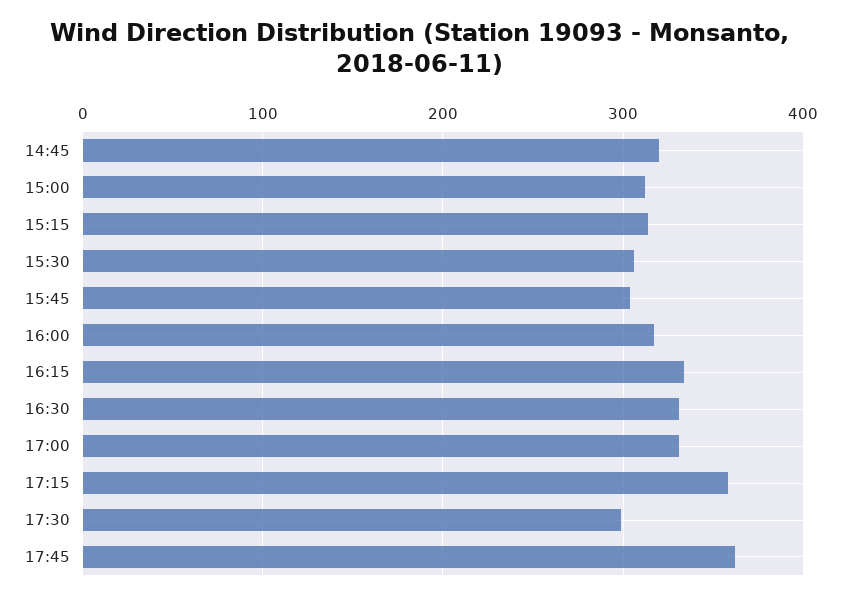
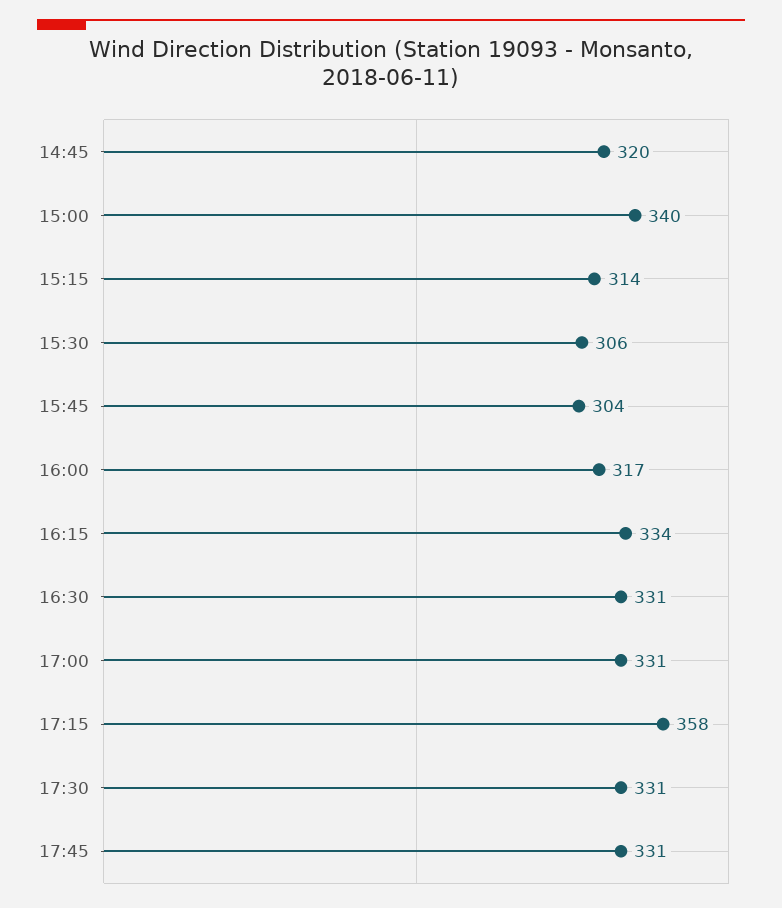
15:00: 310 -> 340
17:30: 300 -> 331
17:45: 360 -> 331

